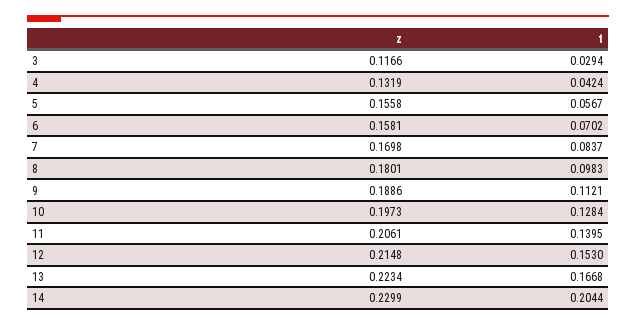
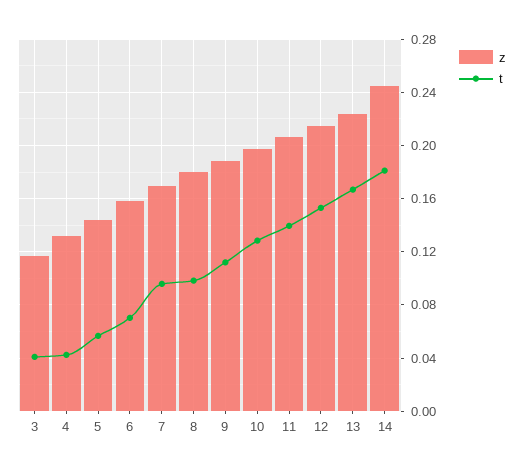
t, 3: 0.0294 -> 0.04
z, 5: 0.1558 -> 0.145
t, 7: 0.0837 -> 0.095
z, 14: 0.2299 -> 0.245
t, 14: 0.2044 -> 0.18

